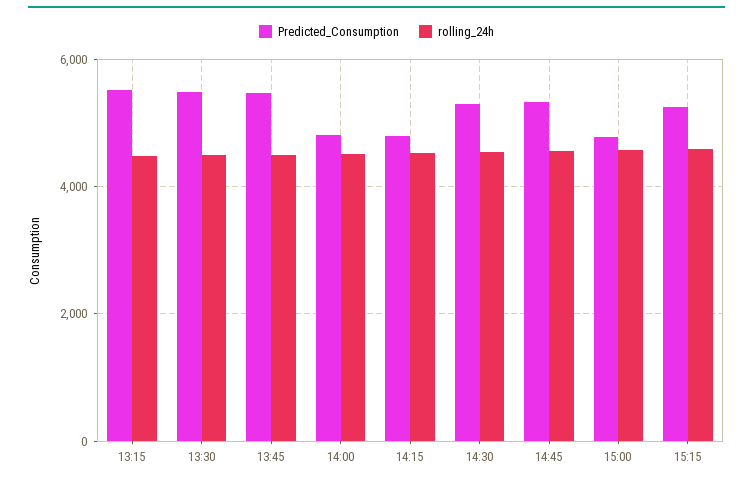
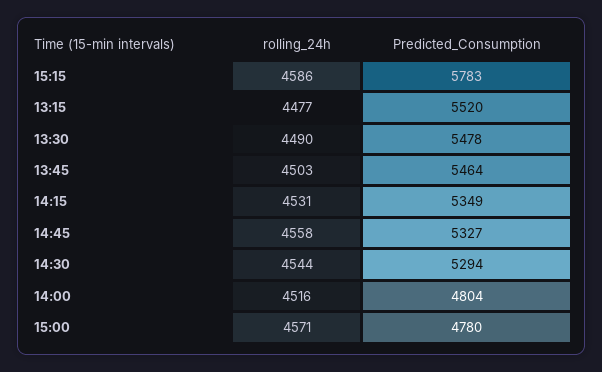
Predicted_Consumption, 14:15: 4800 -> 5349
Predicted_Consumption, 15:15: 5200 -> 5783

